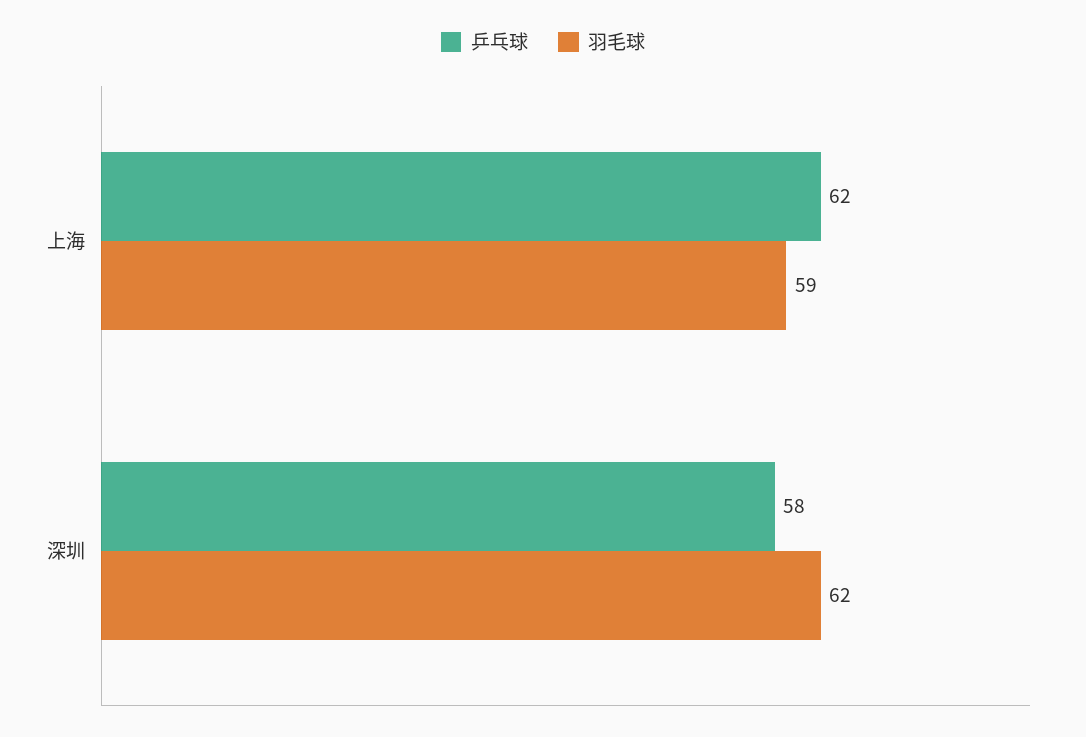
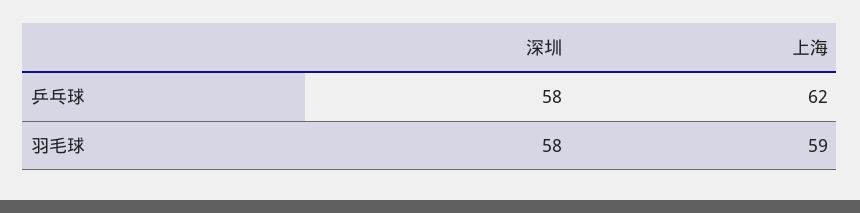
羽毛球, 深圳: 62 -> 58

